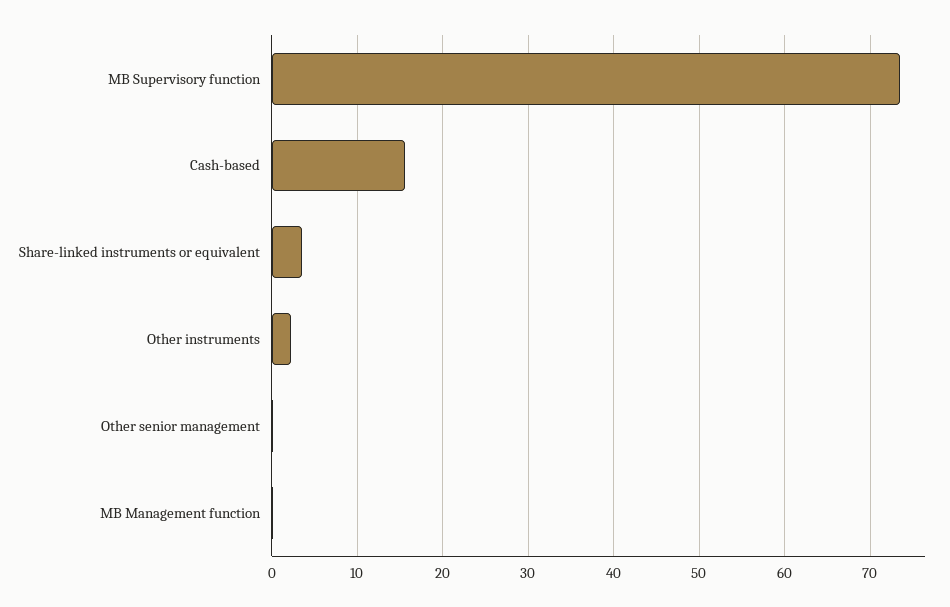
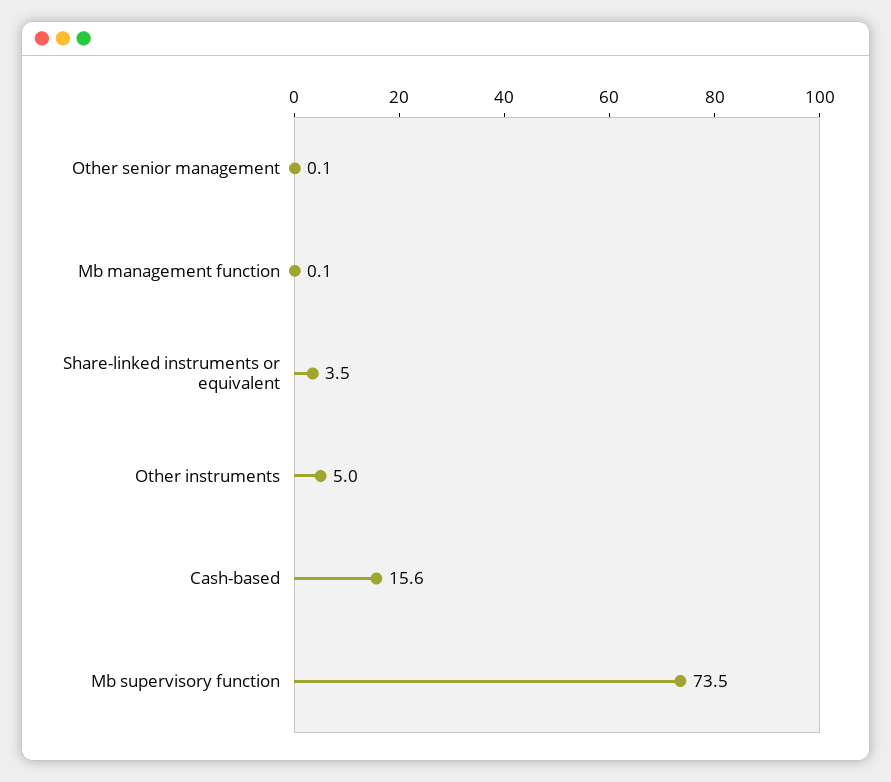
Other instruments: 2 -> 5

